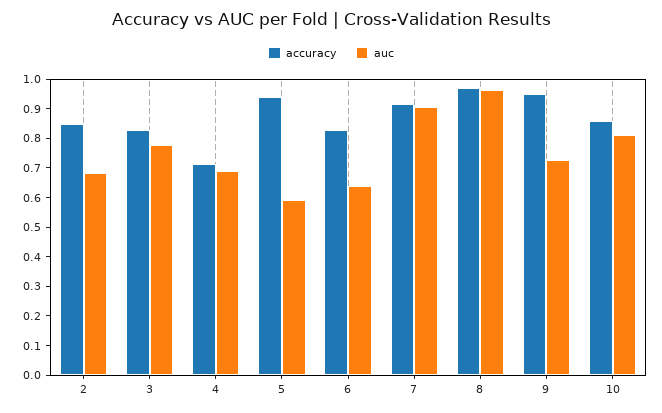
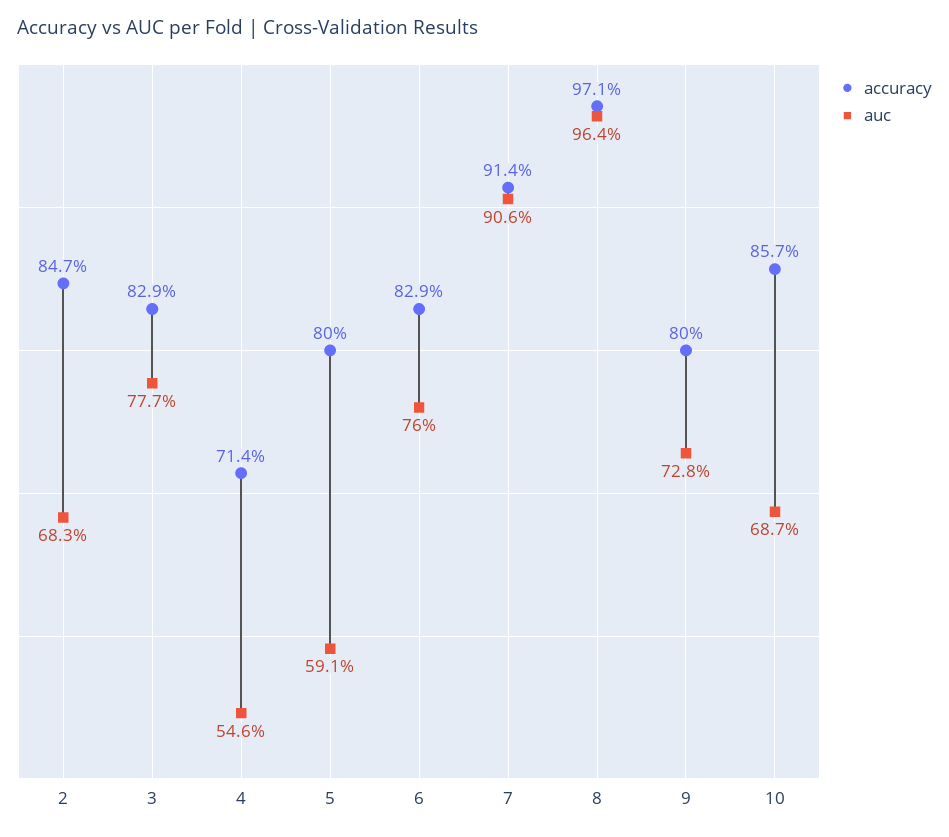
auc, 4: 0.7 -> 0.546
accuracy, 5: 0.95 -> 0.8
auc, 6: 0.65 -> 0.76
accuracy, 9: 0.95 -> 0.8
auc, 10: 0.8 -> 0.687

